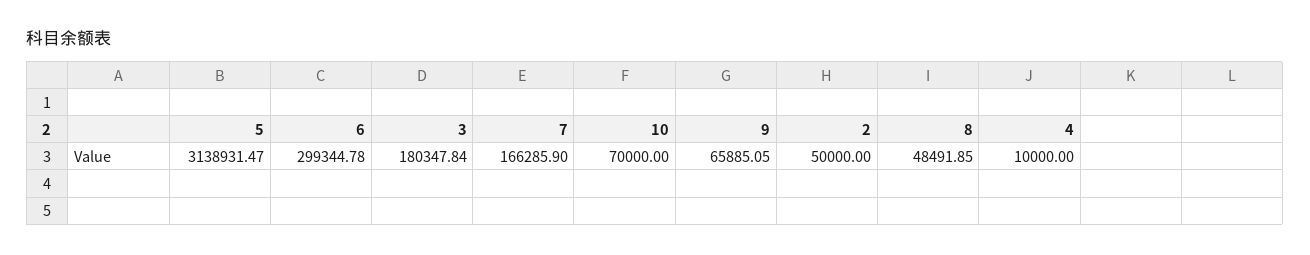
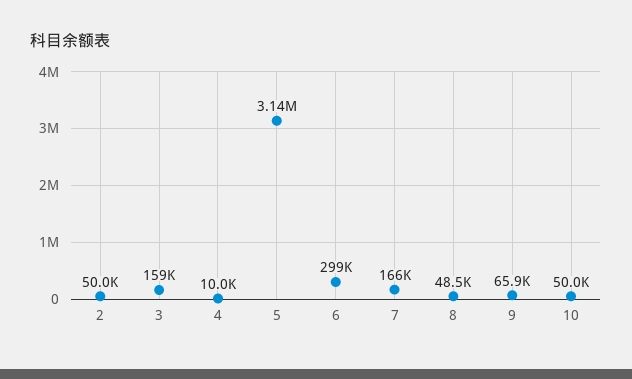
3: 180347.84 -> 159000
10: 70000 -> 50000

